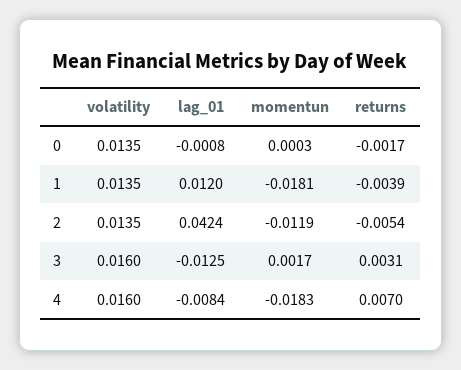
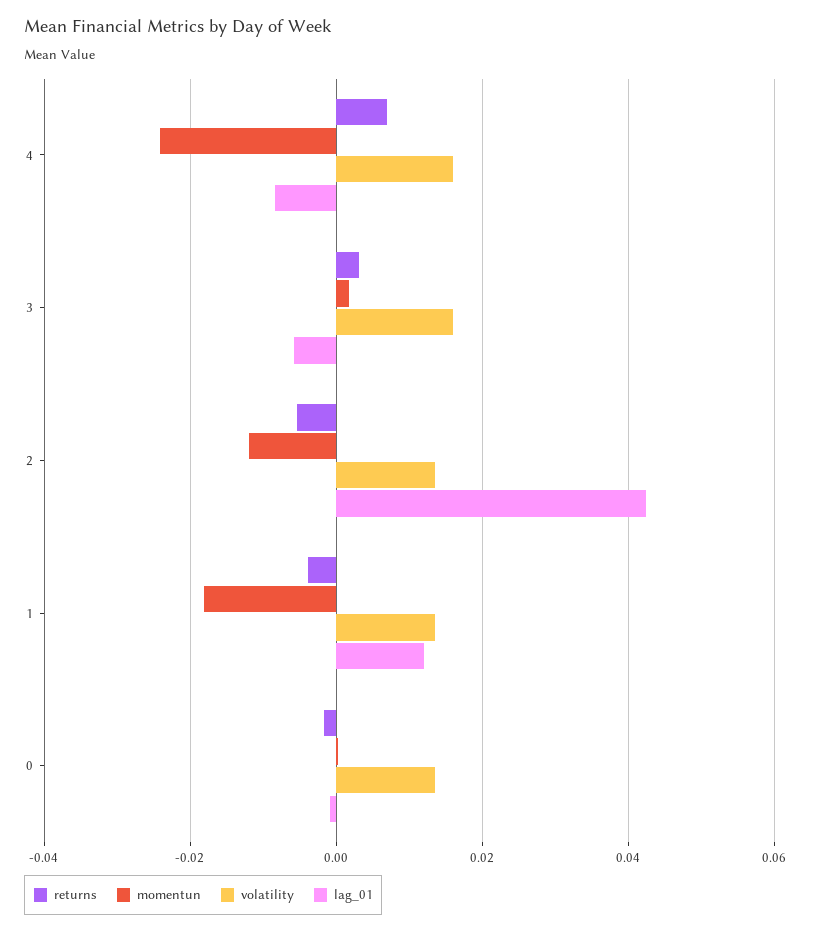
lag_01, 3: -0.0125 -> -0.006
momentun, 4: -0.0183 -> -0.024

